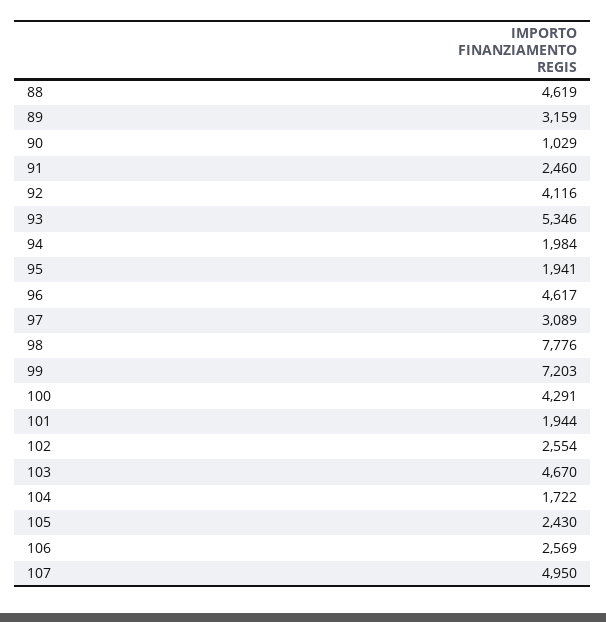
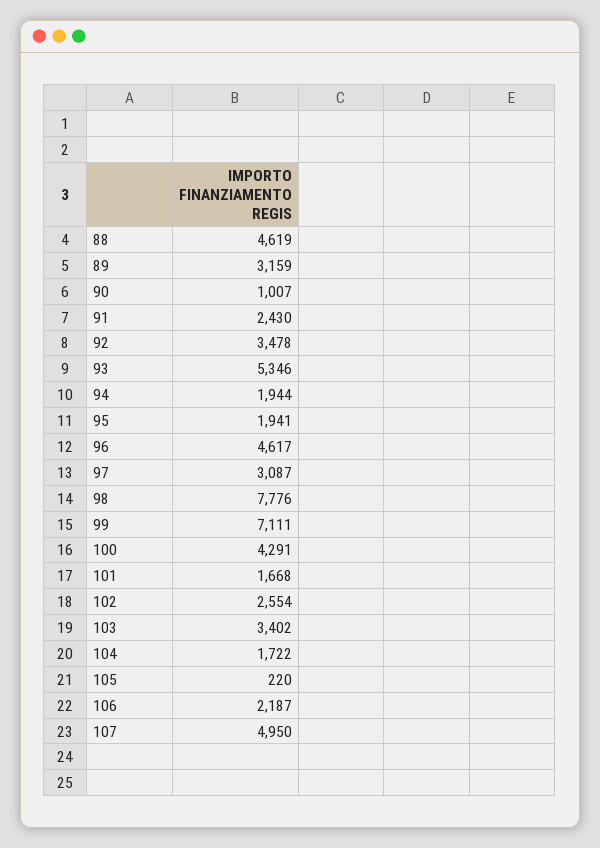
90: 1029 -> 1007
91: 2460 -> 2430
92: 4116 -> 3478
94: 1984 -> 1944
97: 3089 -> 3087
99: 7203 -> 7111
101: 1944 -> 1668
103: 4670 -> 3402
105: 2430 -> 220
106: 2569 -> 2187

